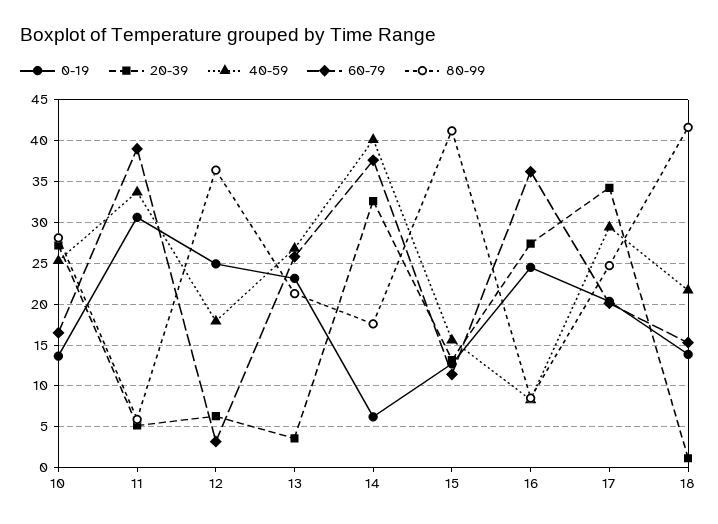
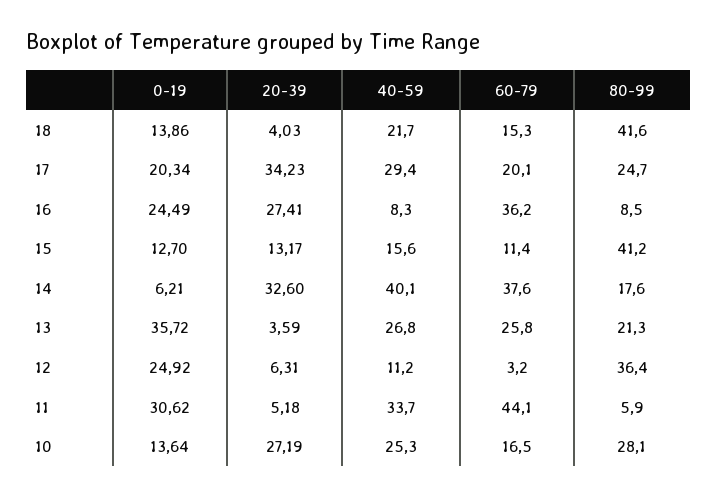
60-79, 11: 39 -> 44.1
40-59, 12: 18 -> 11.2
0-19, 13: 23 -> 35.72
20-39, 18: 1 -> 4.03

